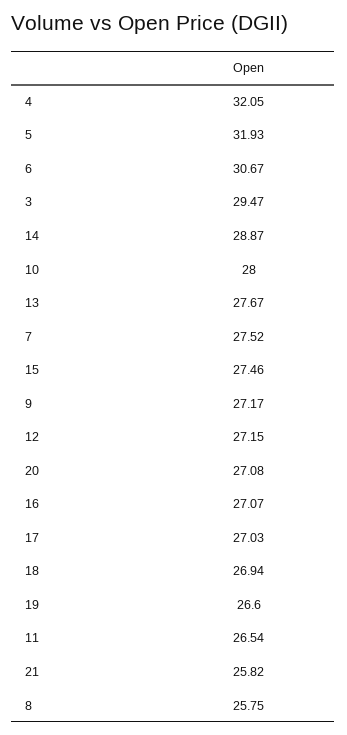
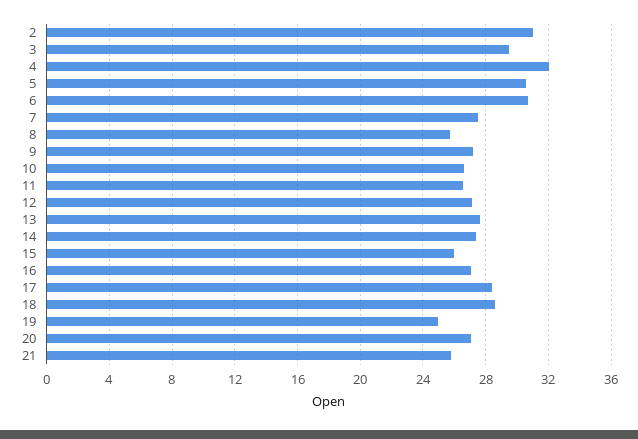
5: 31.93 -> 30.5
14: 28.87 -> 27.5
10: 28 -> 26.5
15: 27.46 -> 26
17: 27.03 -> 28.5
18: 26.94 -> 28.5
19: 26.6 -> 25
2: none -> 31

